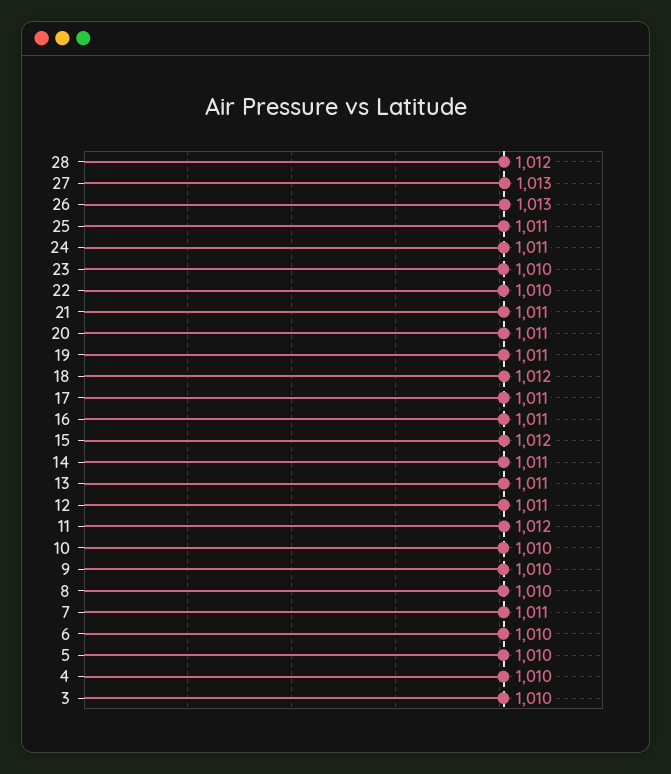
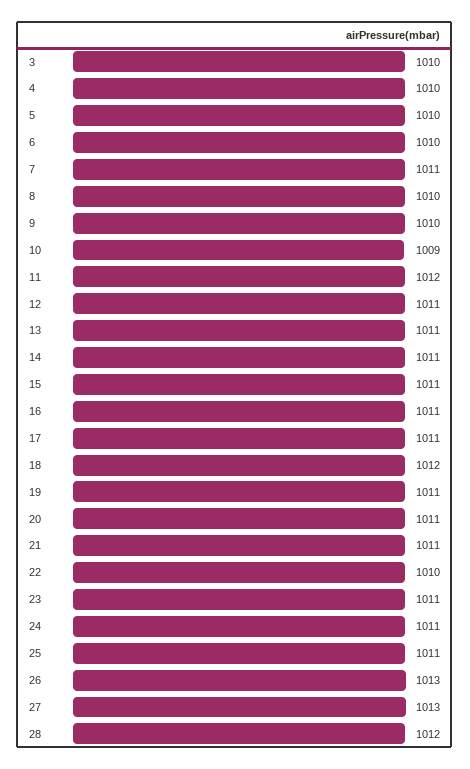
23: 1010 -> 1011
15: 1012 -> 1011
10: 1010 -> 1009

